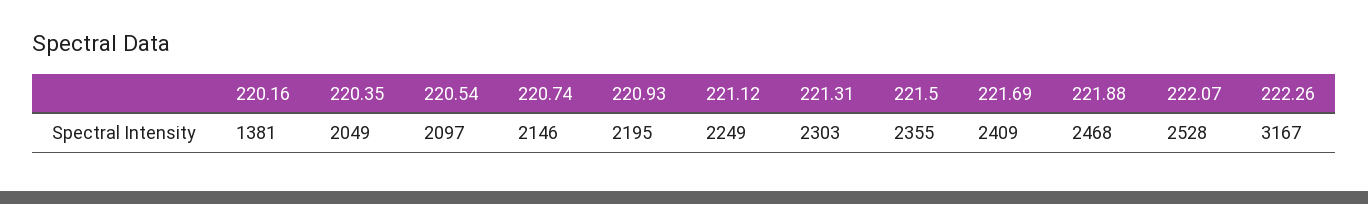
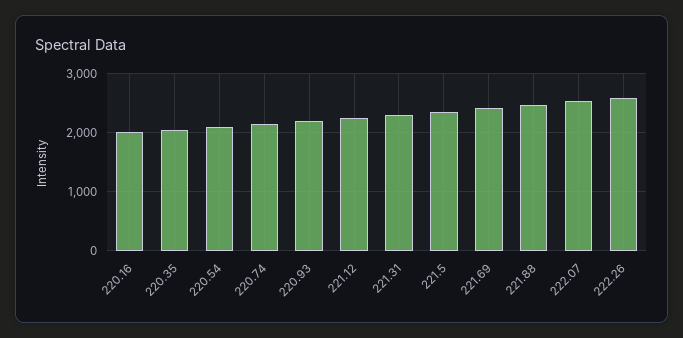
220.16: 1381 -> 2000
222.26: 3167 -> 2600

